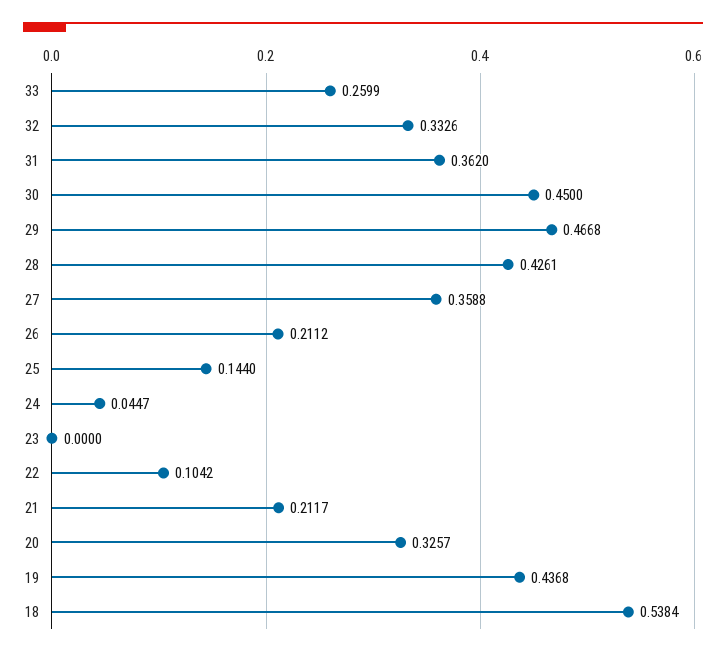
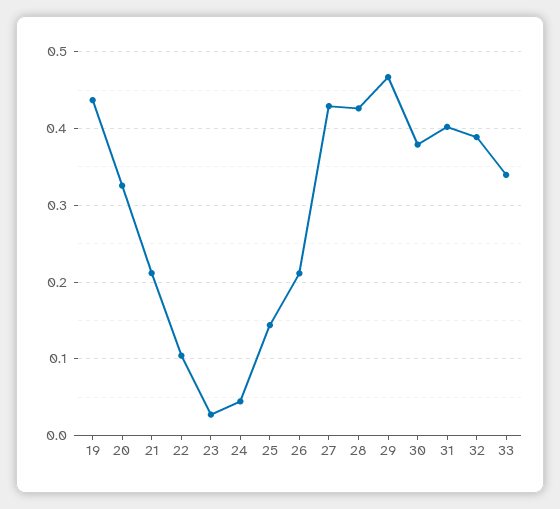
33: 0.2599 -> 0.34
32: 0.3326 -> 0.39
31: 0.362 -> 0.4
30: 0.45 -> 0.38
27: 0.3588 -> 0.43
23: 0 -> 0.03
18: 0.5384 -> none

